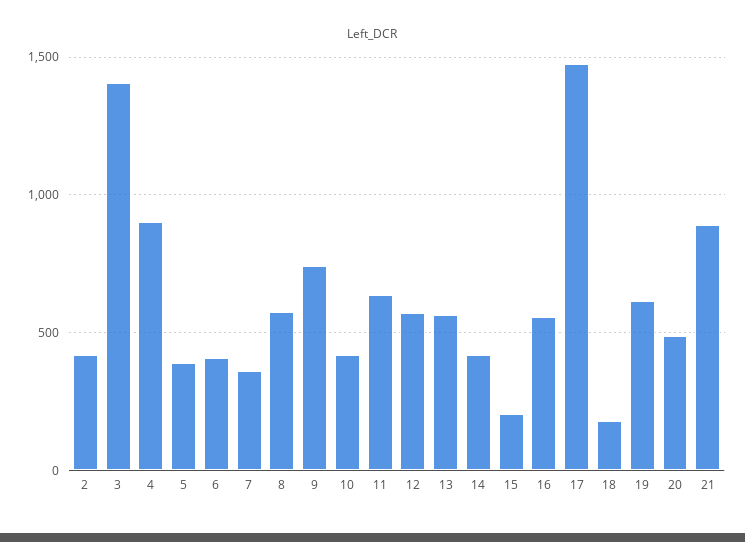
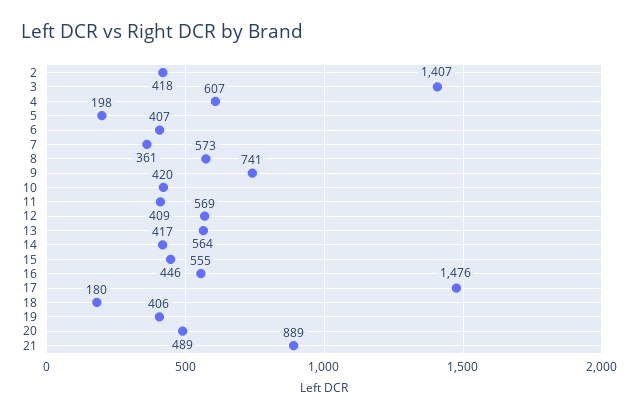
4: 900 -> 607
5: 400 -> 198
11: 650 -> 409
15: 200 -> 446
19: 600 -> 406

